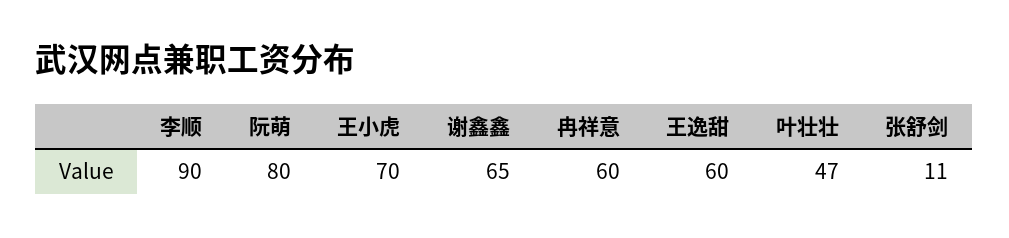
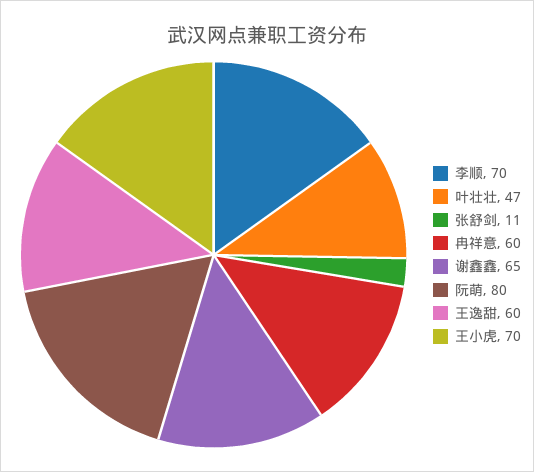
李顺: 90 -> 70

